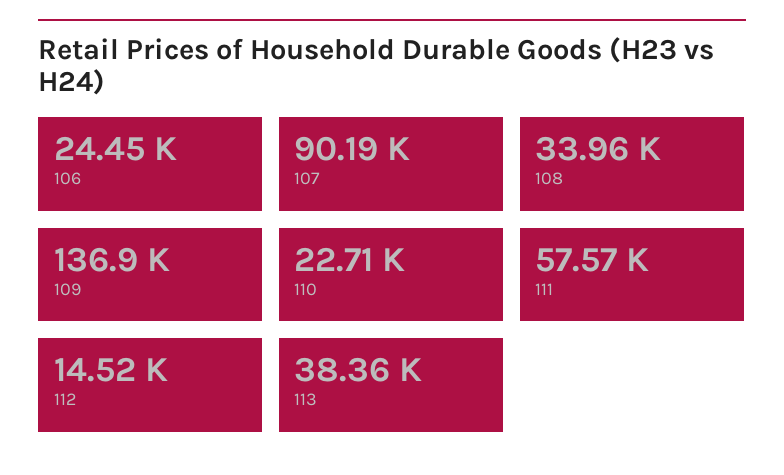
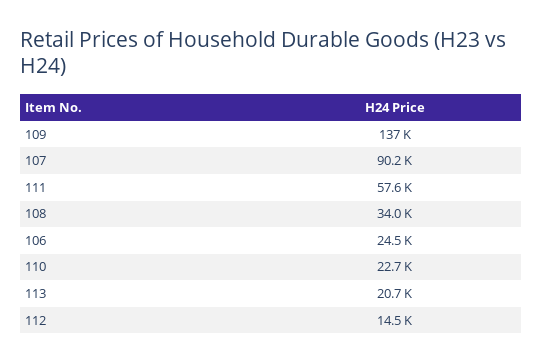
113: 38360 -> 20700

